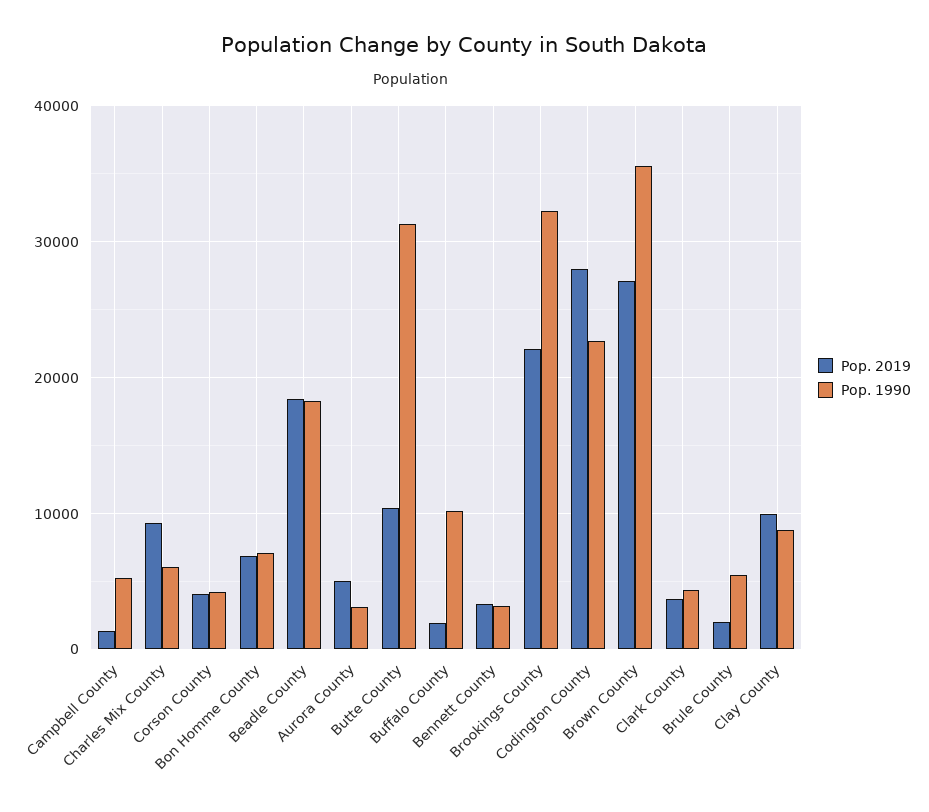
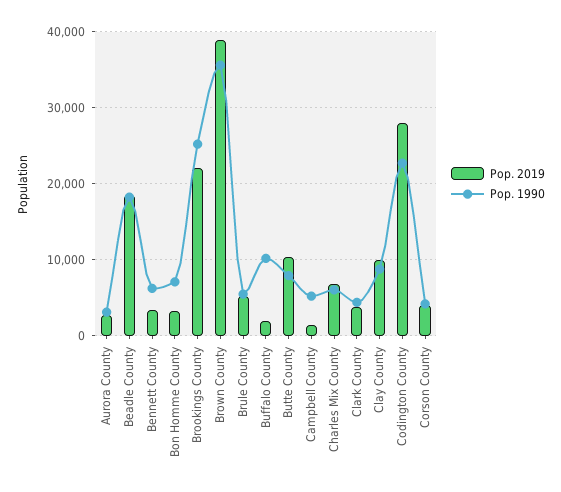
Pop. 2019, Charles Mix County: 9000 -> 7000
Pop. 2019, Bon Homme County: 7000 -> 3000
Pop. 2019, Aurora County: 5000 -> 3000
Pop. 1990, Butte County: 31000 -> 8000
Pop. 1990, Bennett County: 3000 -> 6000
Pop. 1990, Brookings County: 32000 -> 25000
Pop. 2019, Brown County: 27000 -> 39000
Pop. 2019, Brule County: 2000 -> 5000

